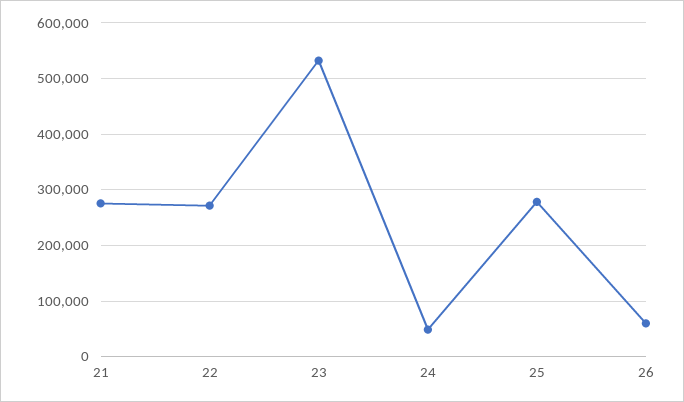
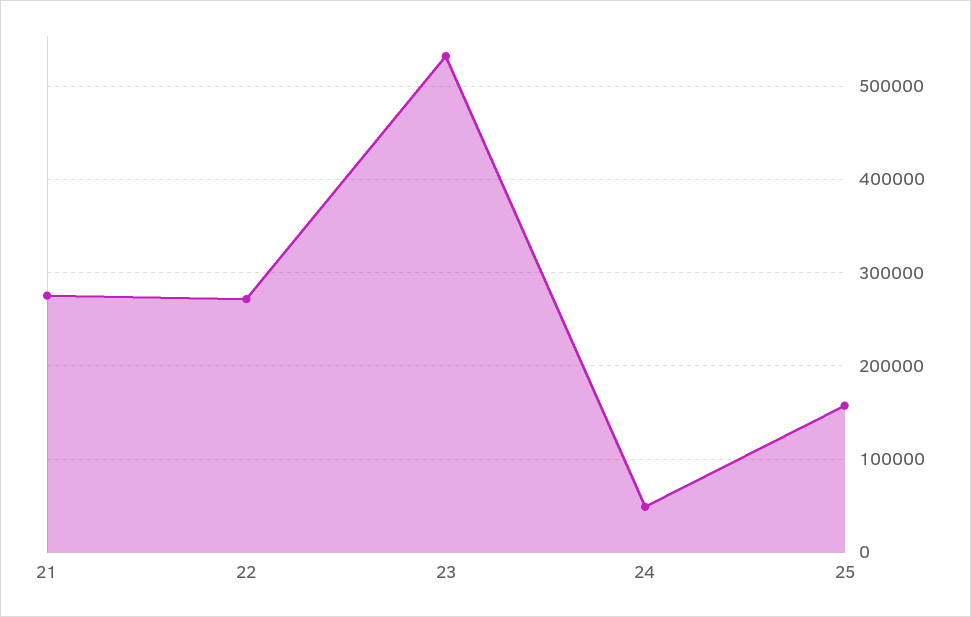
25: 280000 -> 160000
26: 60000 -> none

